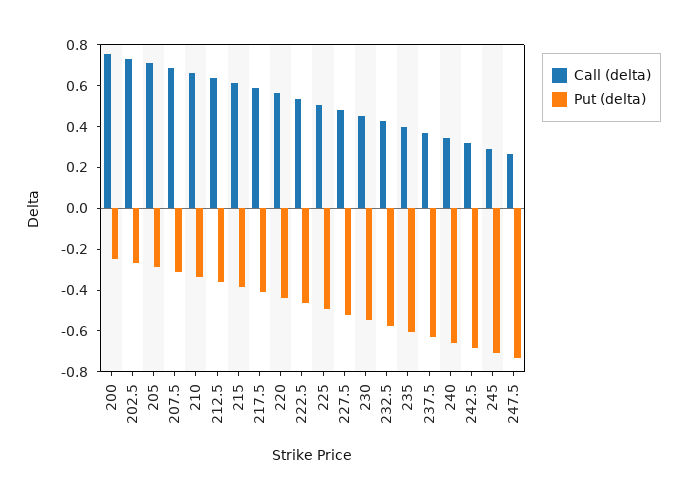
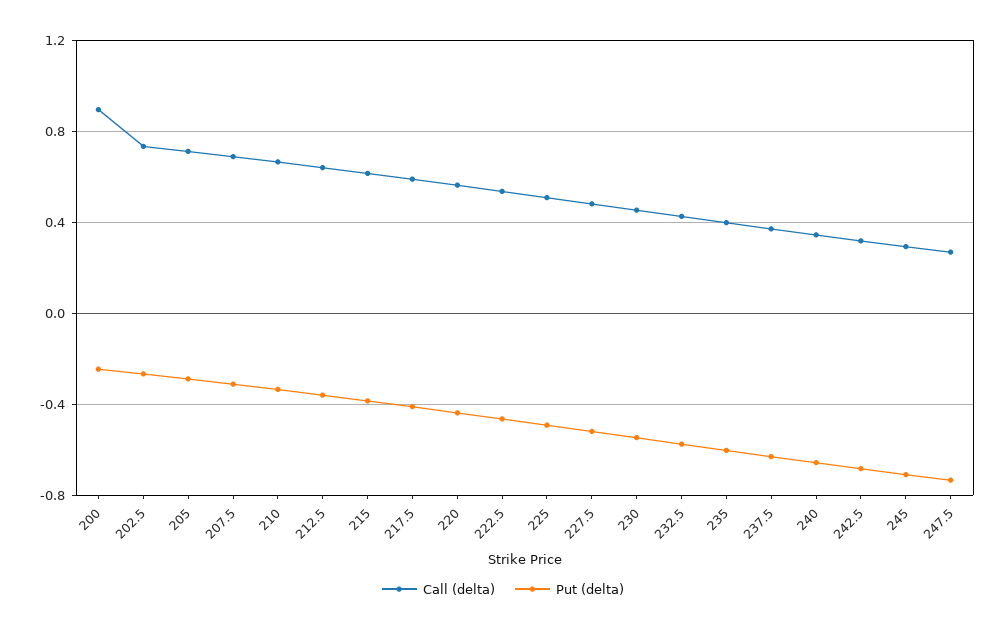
Call (delta), 200: 0.75 -> 0.9

